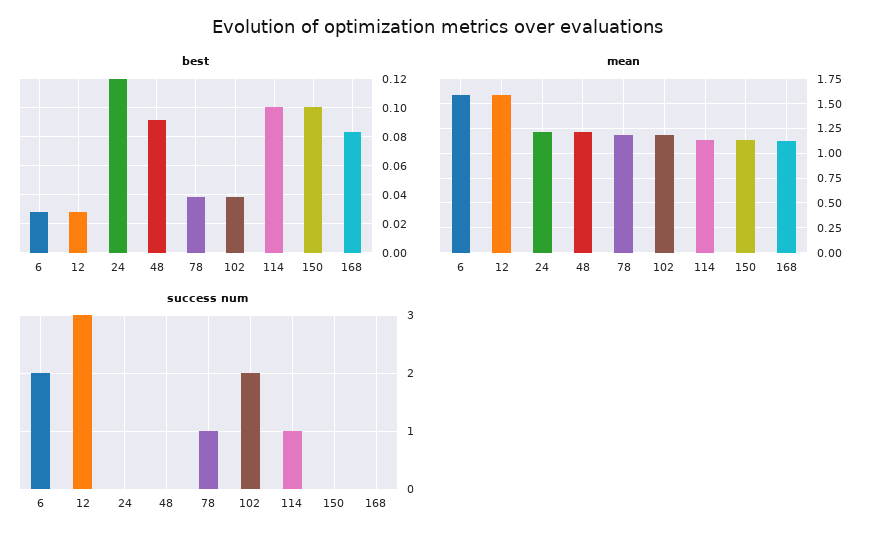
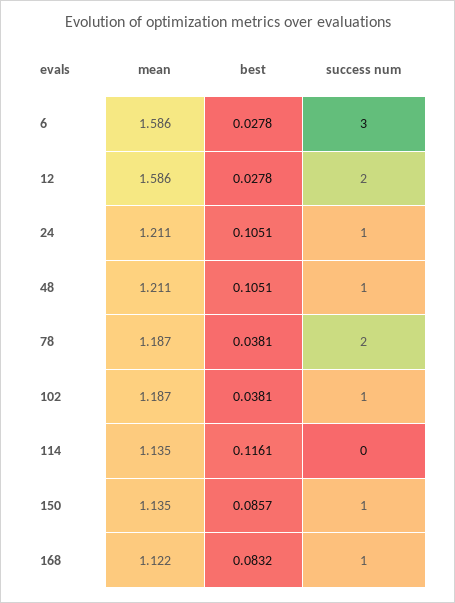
best, 24: 0.12 -> 0.1051
best, 48: 0.09 -> 0.1051
best, 114: 0.1 -> 0.1161
best, 150: 0.1 -> 0.0857
success num, 6: 2 -> 3
success num, 12: 3 -> 2
success num, 24: 0 -> 1
success num, 48: 0 -> 1
success num, 78: 1 -> 2
success num, 102: 2 -> 1
success num, 114: 1 -> 0
success num, 150: 0 -> 1
success num, 168: 0 -> 1

